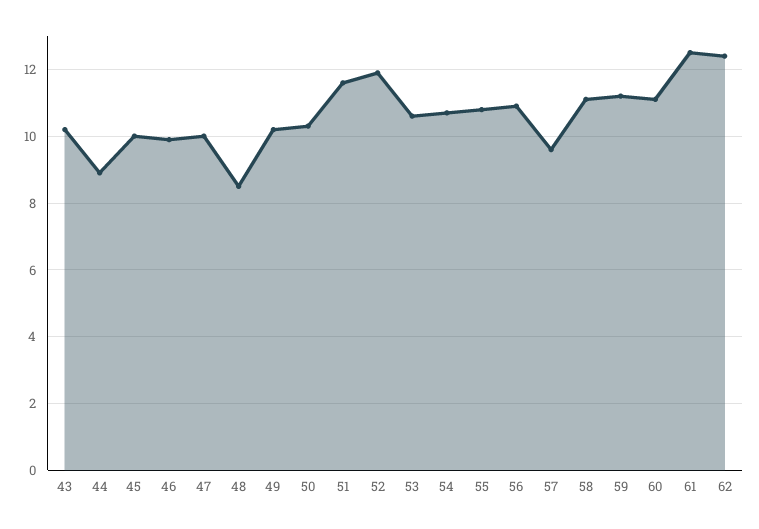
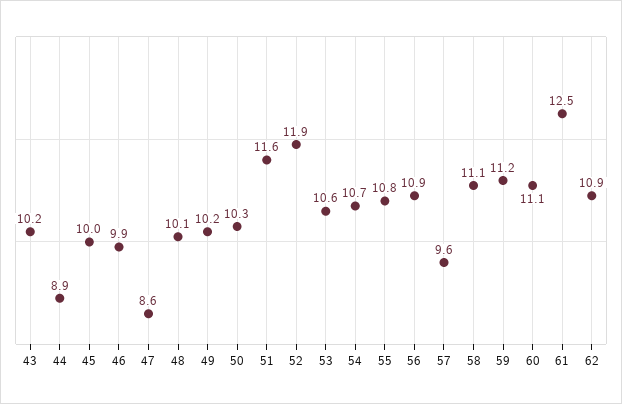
47: 10 -> 8.6
48: 8.5 -> 10.1
62: 12.5 -> 10.9

